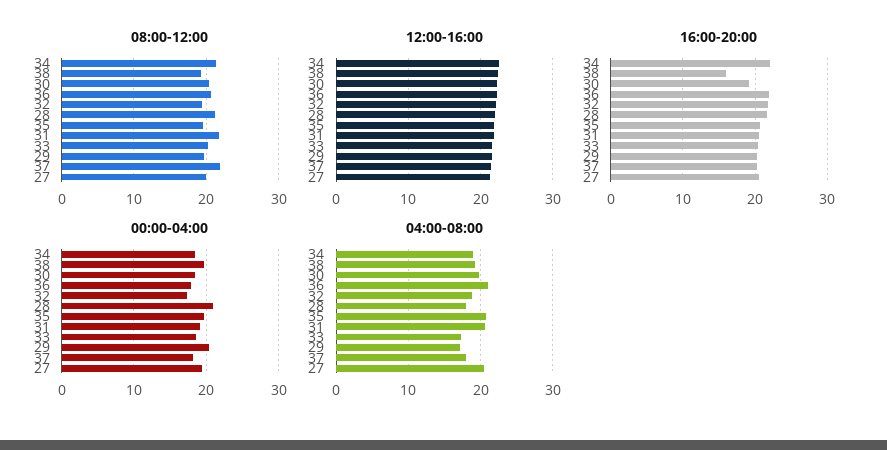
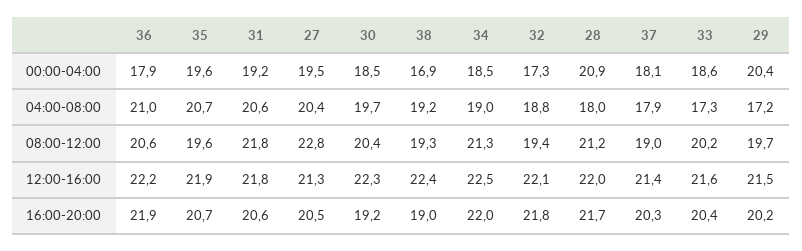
08:00-12:00, 37: 22 -> 19
08:00-12:00, 27: 20 -> 22.8
16:00-20:00, 38: 16 -> 19
00:00-04:00, 38: 20 -> 16.9

